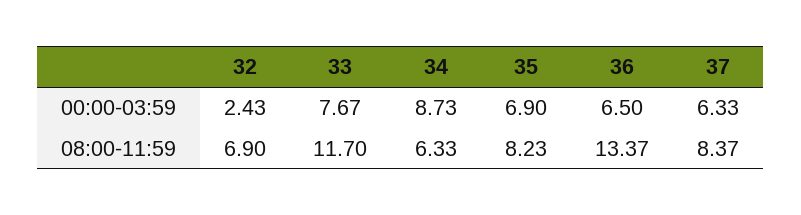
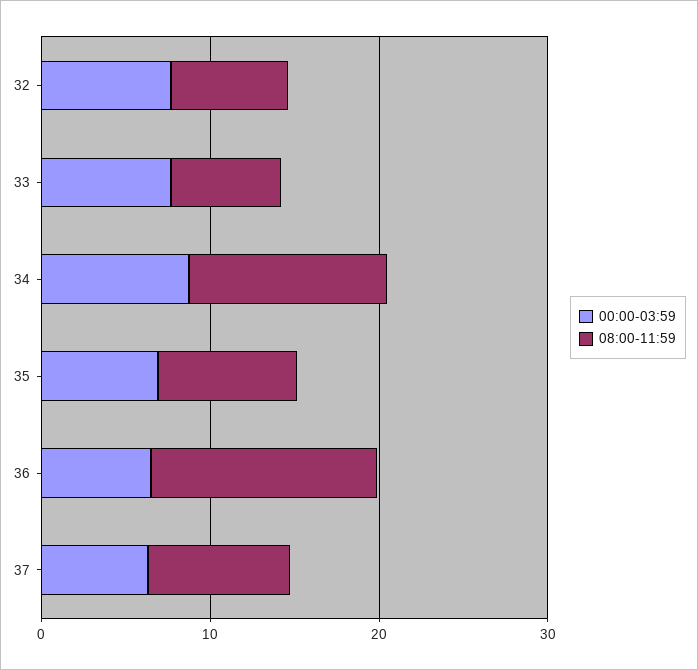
00:00-03:59, 32: 2.43 -> 8
08:00-11:59, 33: 11.7 -> 6
08:00-11:59, 34: 6.33 -> 12

